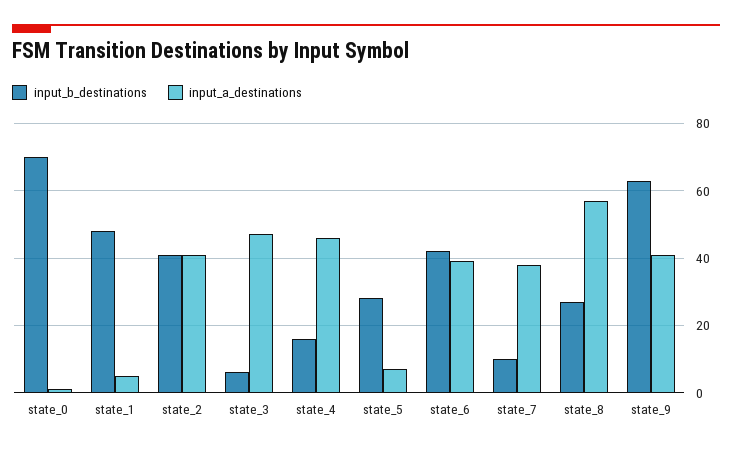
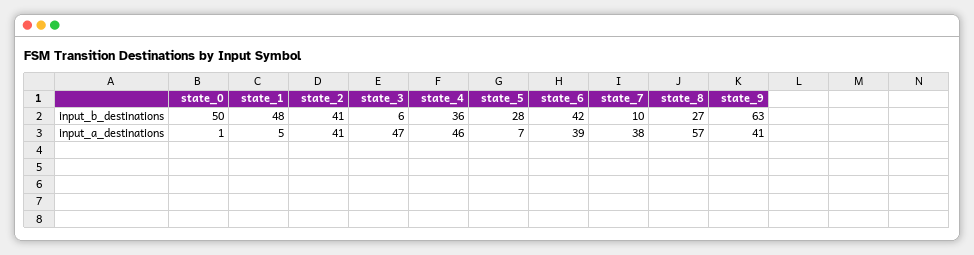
input_b_destinations, state_0: 70 -> 50
input_b_destinations, state_4: 15 -> 36

